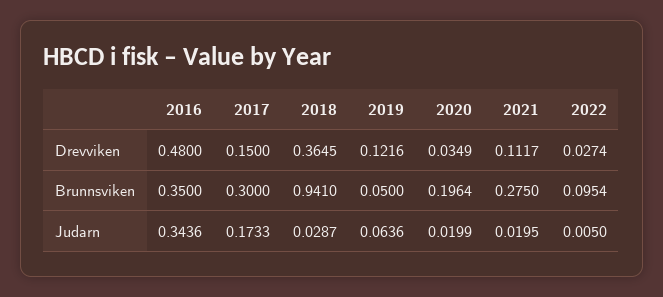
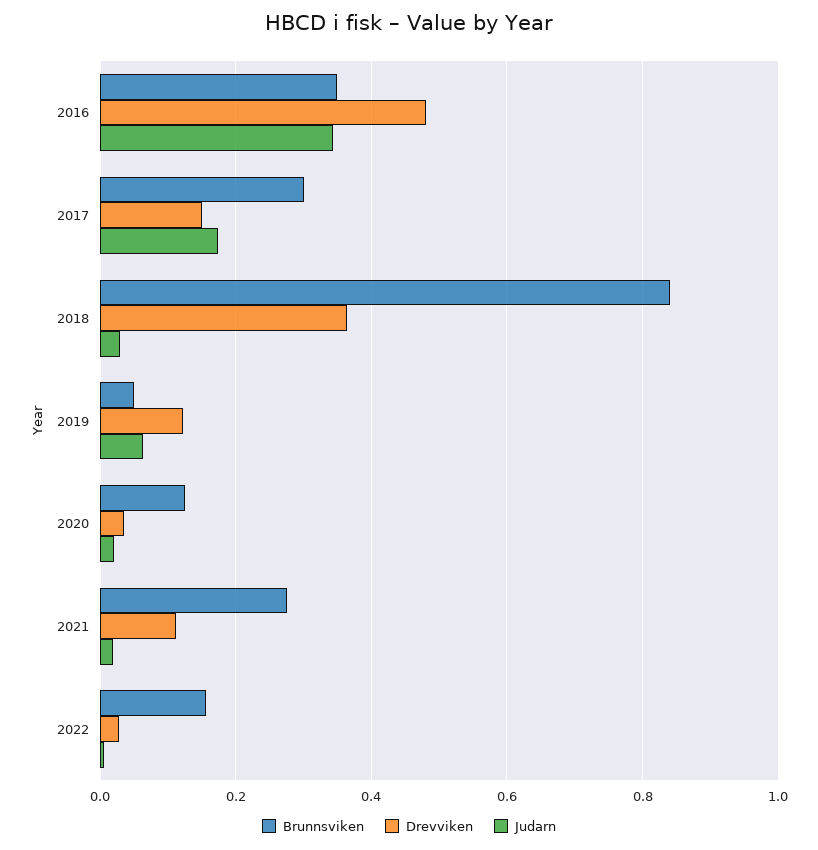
Brunnsviken, 2018: 0.941 -> 0.84
Brunnsviken, 2020: 0.1964 -> 0.12
Brunnsviken, 2022: 0.0954 -> 0.16

